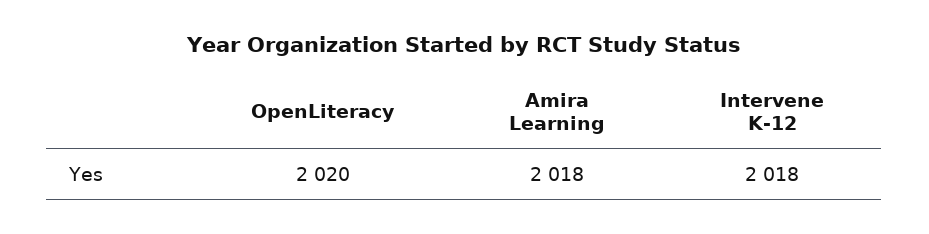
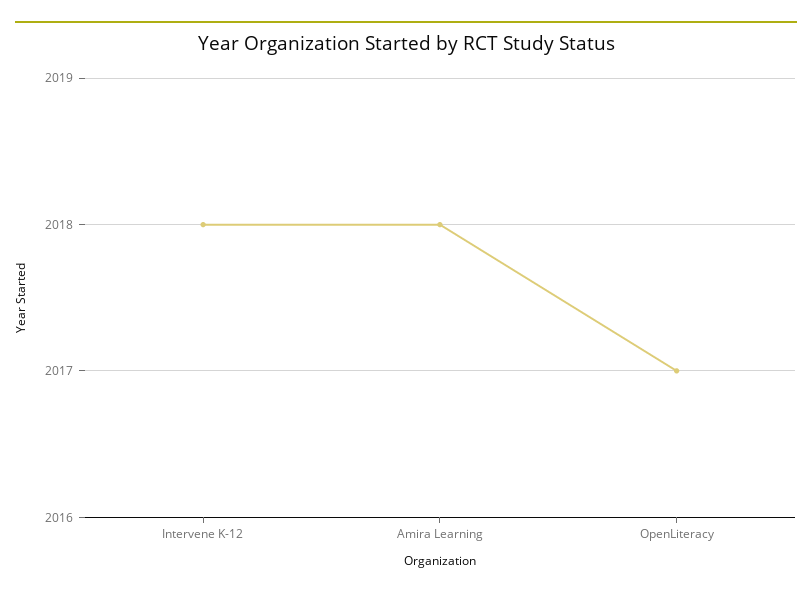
OpenLiteracy: 2020 -> 2017

